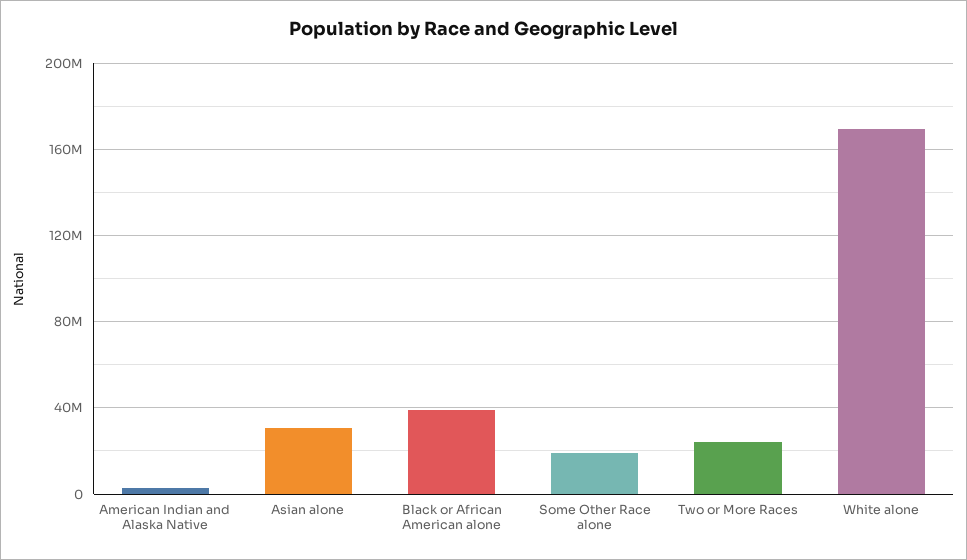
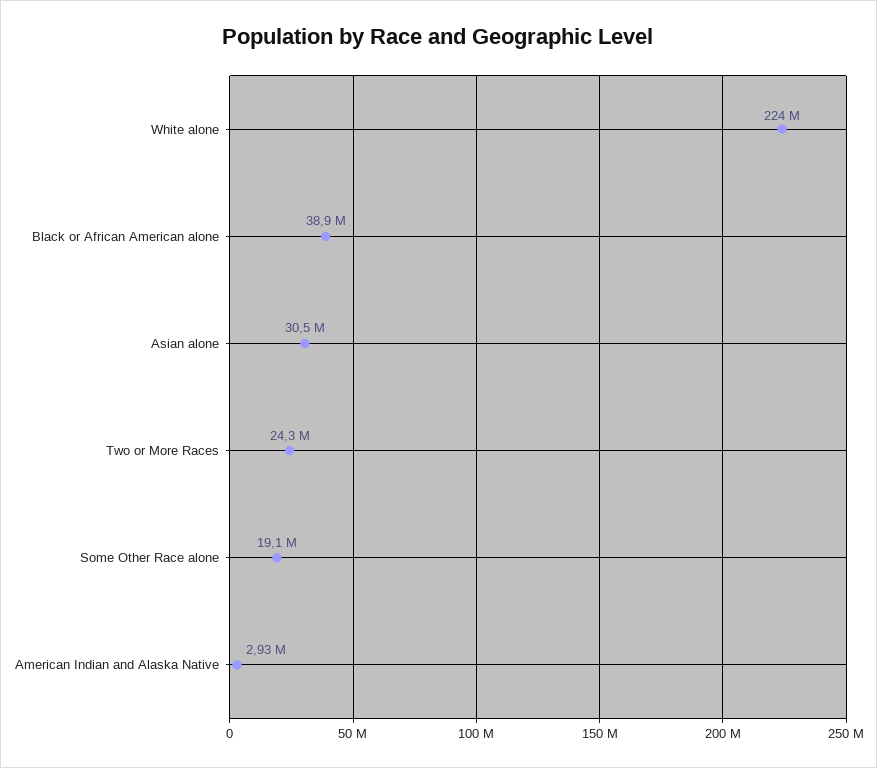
White alone: 170000000 -> 224000000

